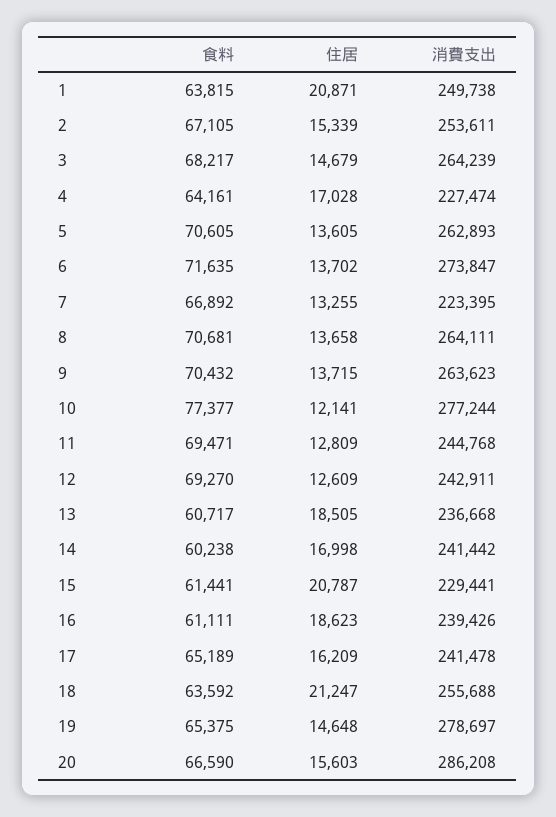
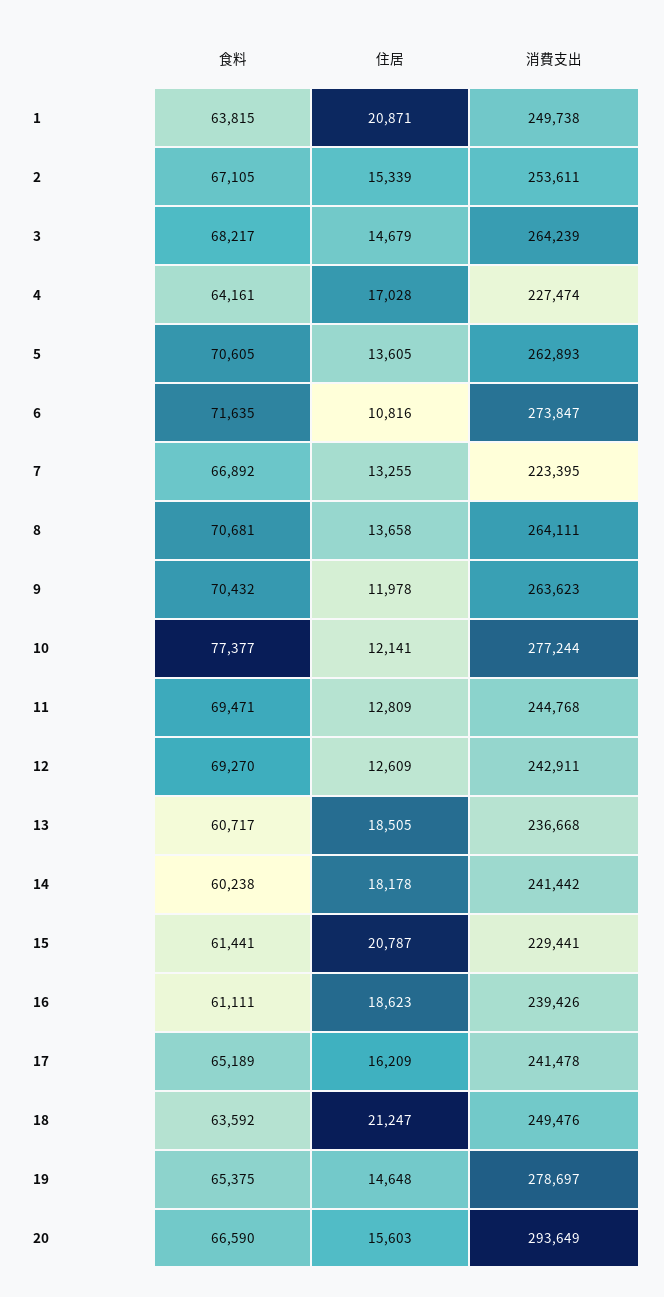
住居, 6: 13702 -> 10816
住居, 9: 13715 -> 11978
住居, 14: 16998 -> 18178
消費支出, 18: 255688 -> 249476
消費支出, 20: 286208 -> 293649

